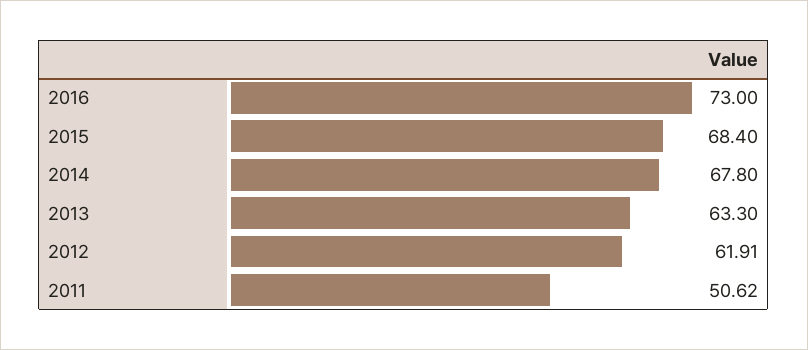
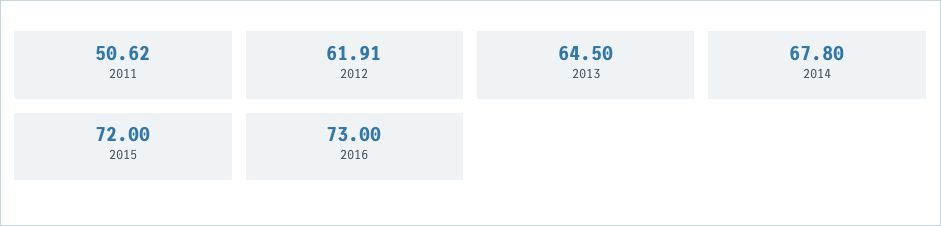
2015: 68.4 -> 72
2013: 63.3 -> 64.5

